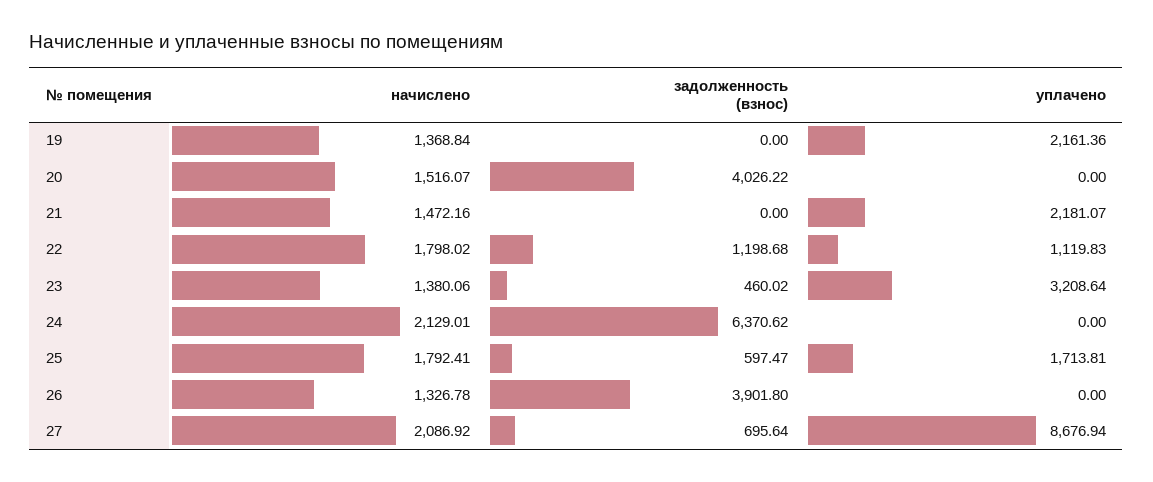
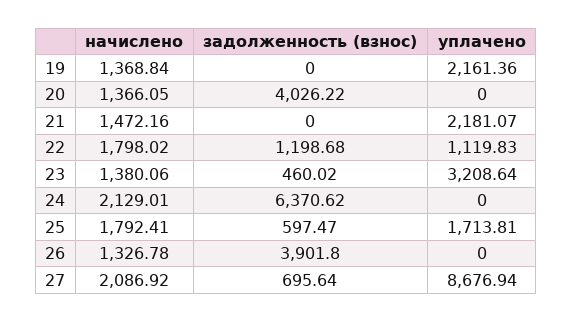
начислено, 20: 1516.07 -> 1366.05

